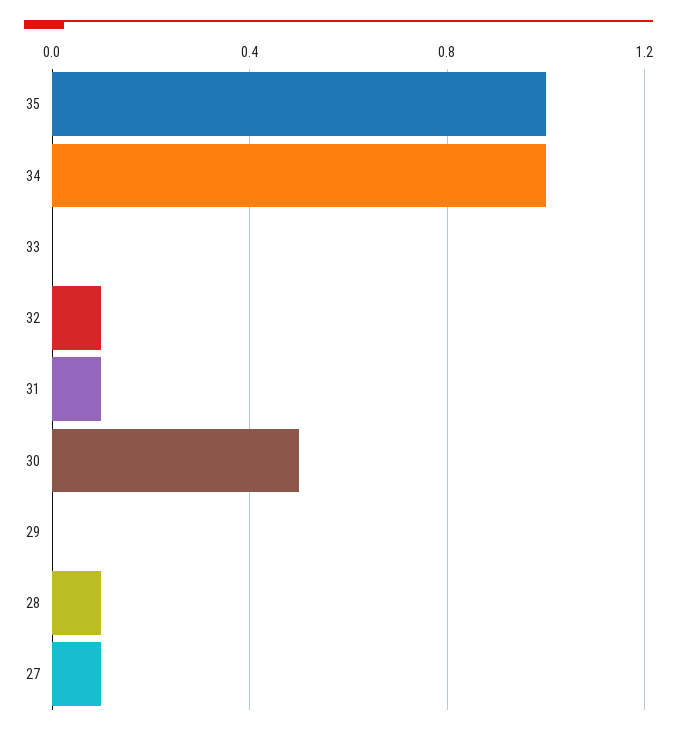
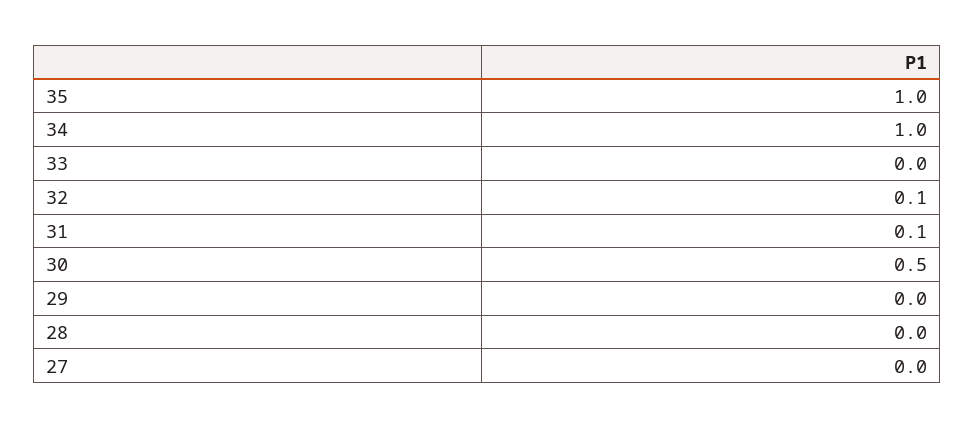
28: 0.1 -> 0
27: 0.1 -> 0

